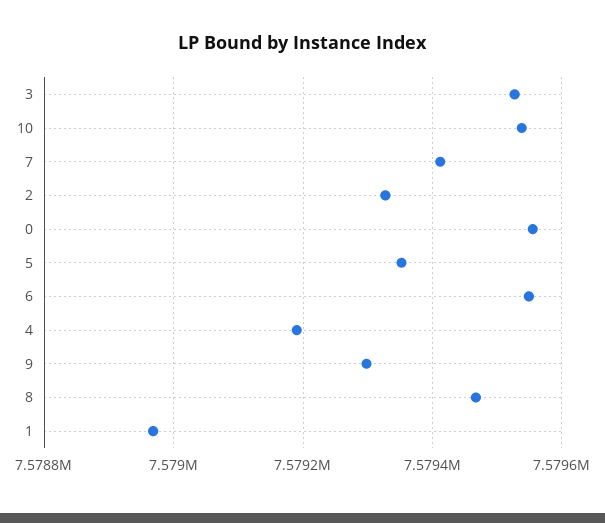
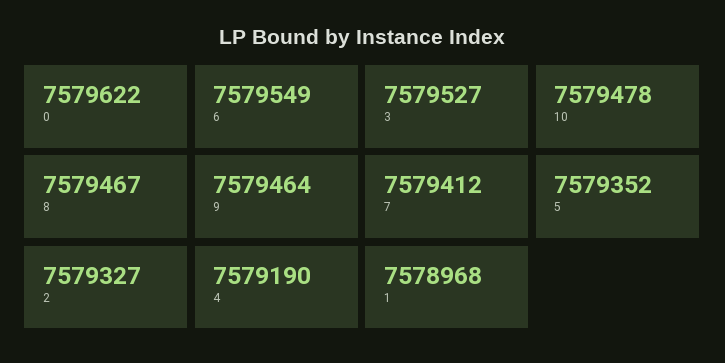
10: 7579540 -> 7579478
0: 7579560 -> 7579622
9: 7579300 -> 7579464

